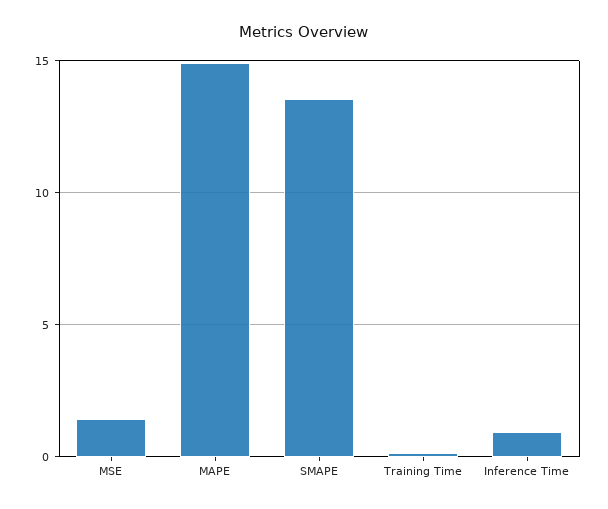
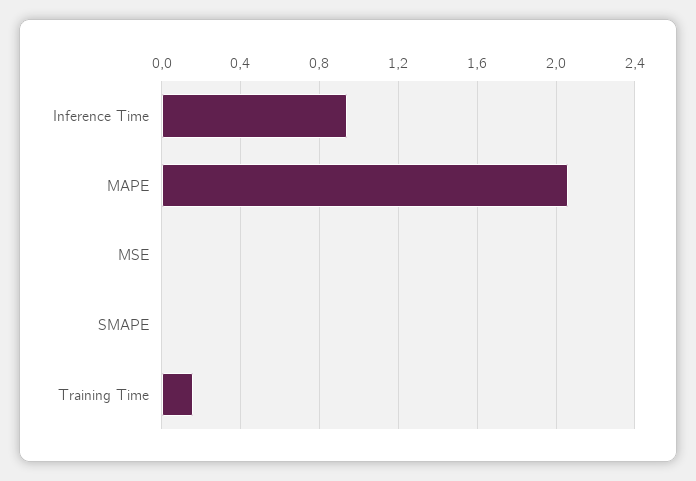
MSE: 1.5 -> 0
MAPE: 15 -> 2.05
SMAPE: 13.5 -> 0

